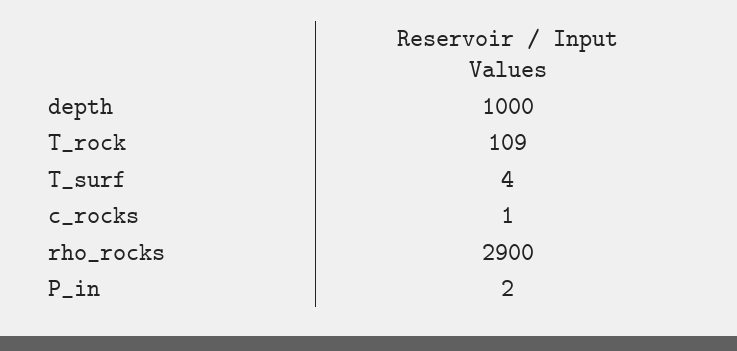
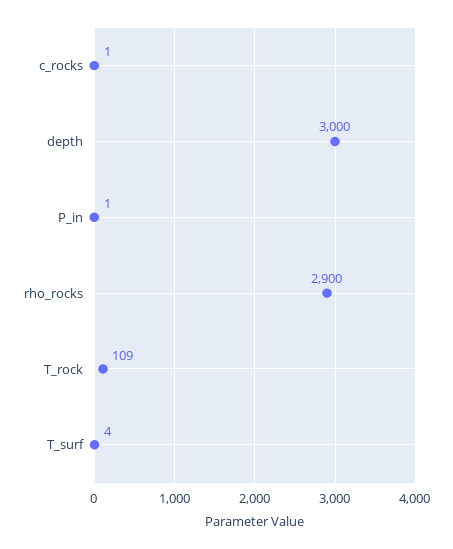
depth: 1000 -> 3000
P_in: 2 -> 1

